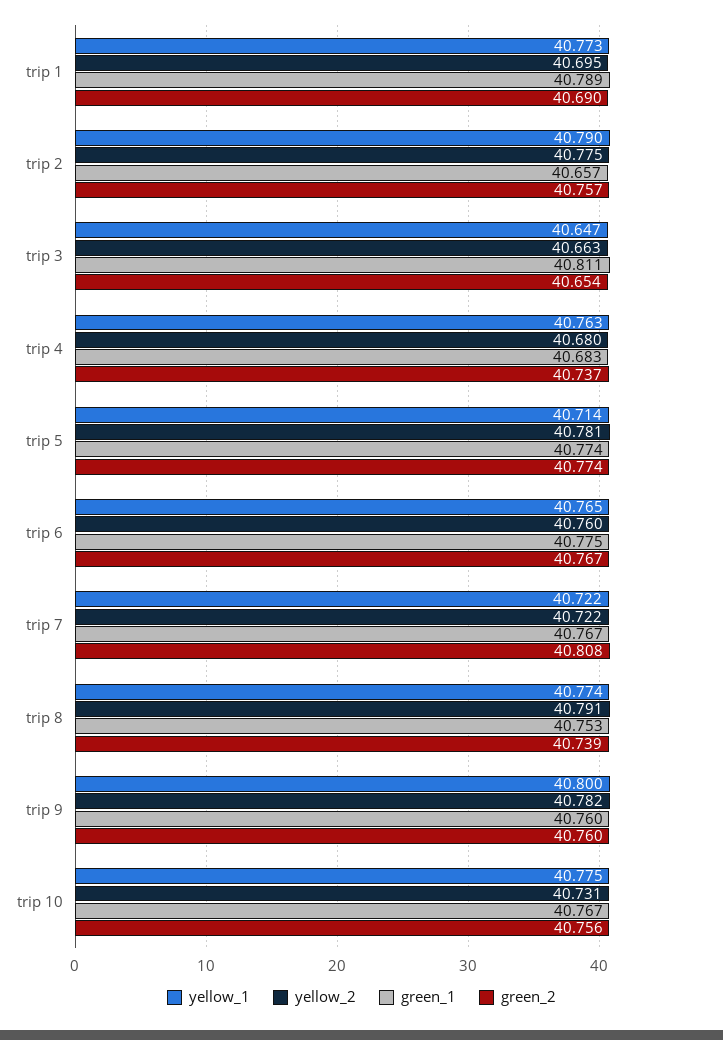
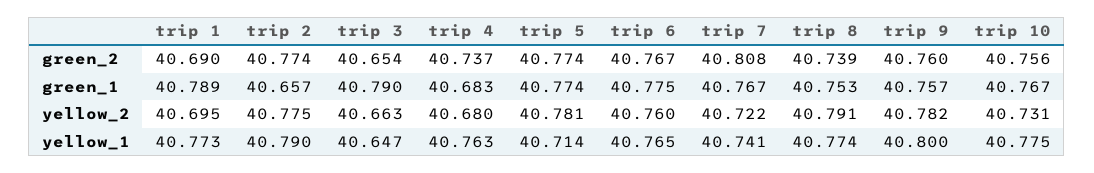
green_2, trip 2: 40.757 -> 40.774
green_1, trip 3: 40.811 -> 40.79
yellow_1, trip 7: 40.722 -> 40.741
green_1, trip 9: 40.76 -> 40.757

